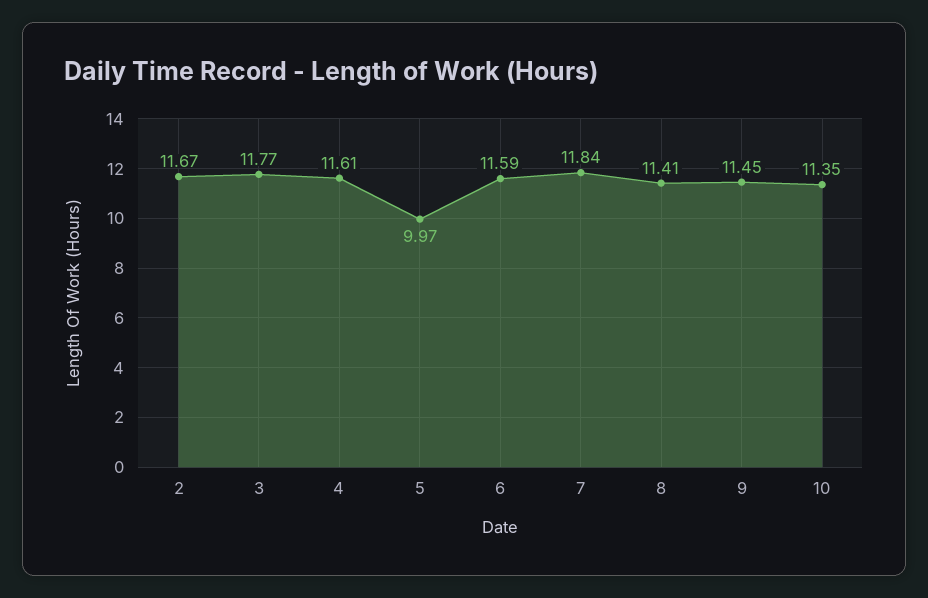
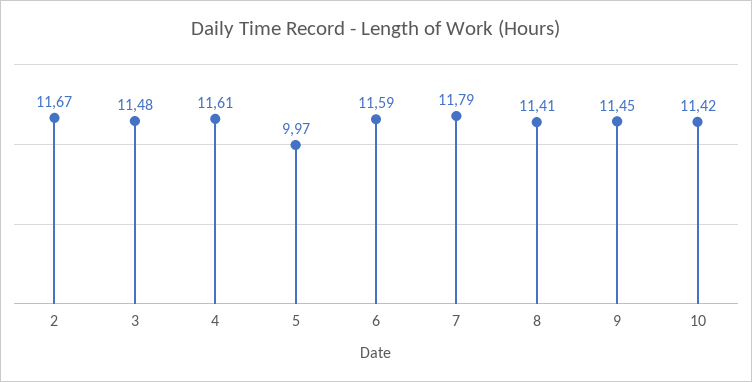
3: 11.77 -> 11.48
7: 11.84 -> 11.79
10: 11.35 -> 11.42

